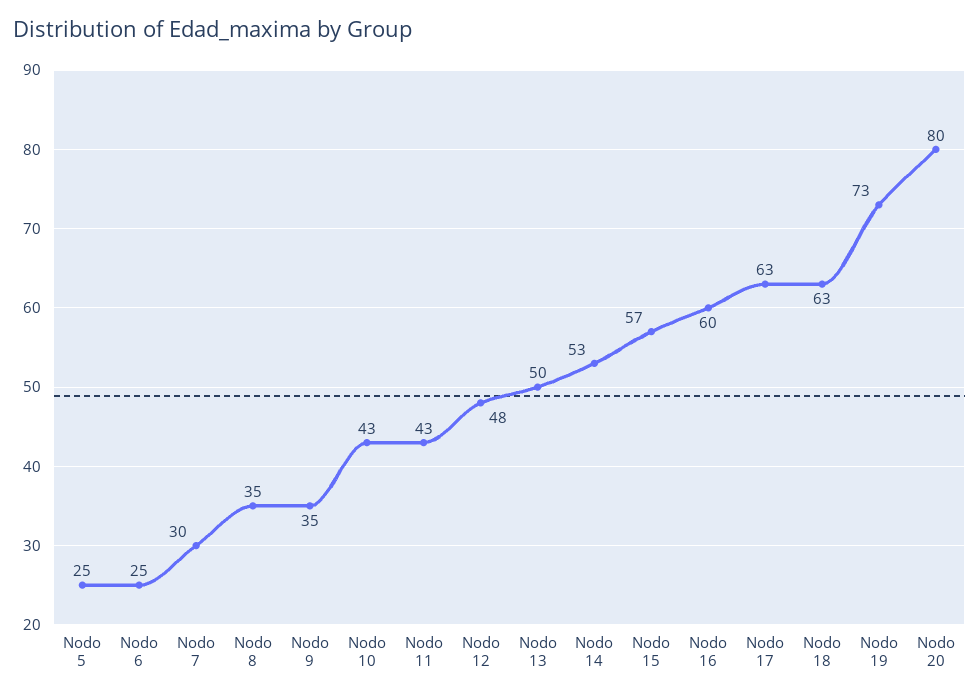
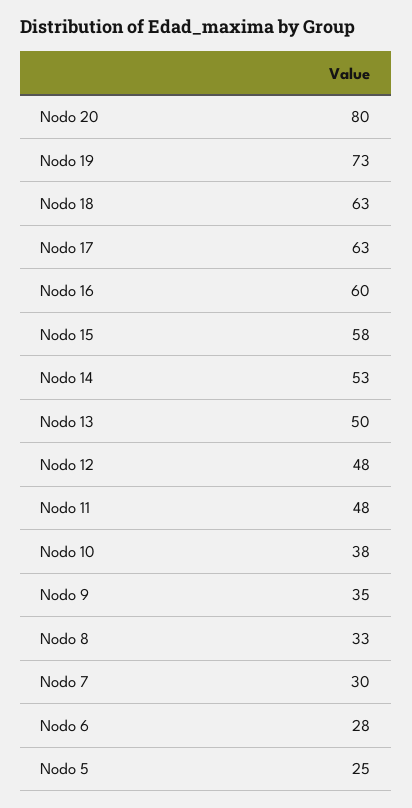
Nodo 6: 25 -> 28
Nodo 8: 35 -> 33
Nodo 10: 43 -> 38
Nodo 11: 43 -> 48
Nodo 15: 57 -> 58

